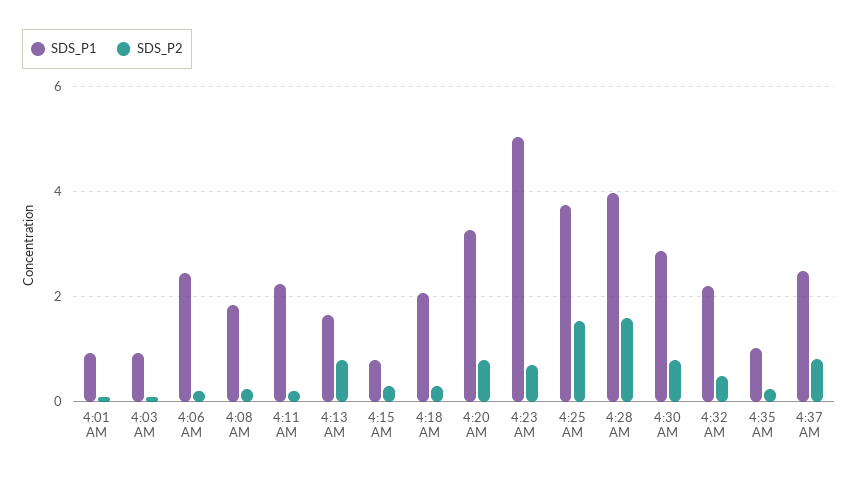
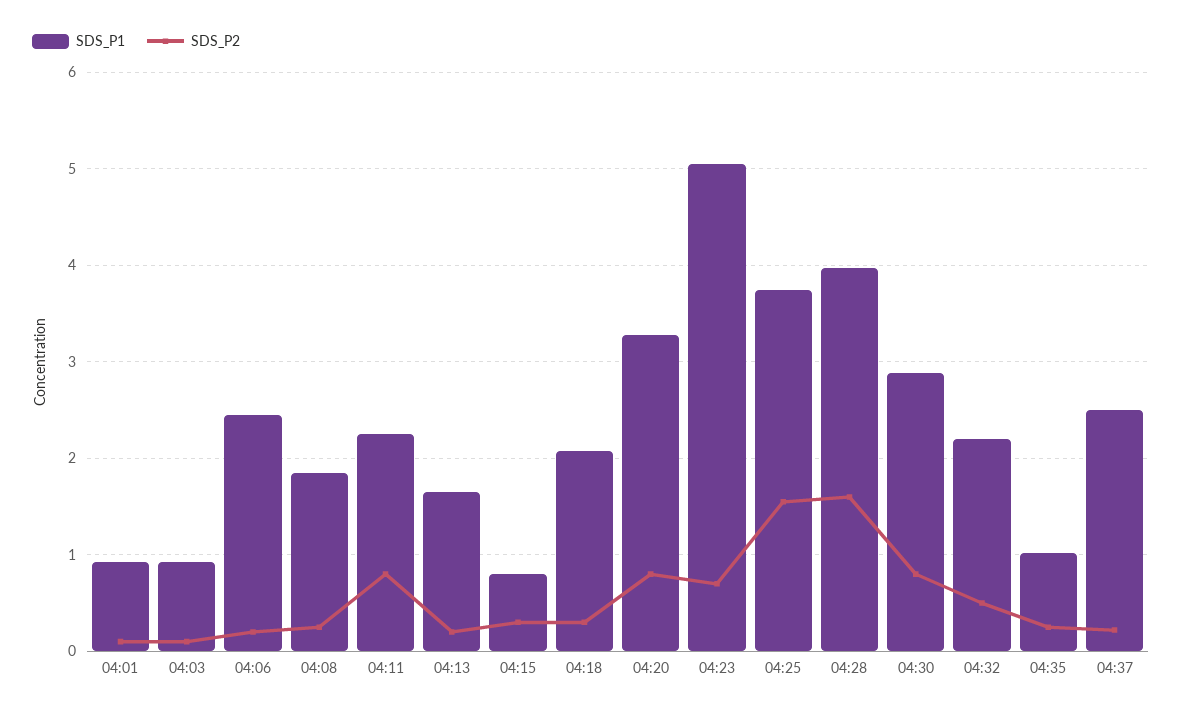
SDS_P2, 4:11 AM: 0.2 -> 0.8
SDS_P2, 4:13 AM: 0.8 -> 0.2
SDS_P2, 4:37 AM: 0.8 -> 0.2

